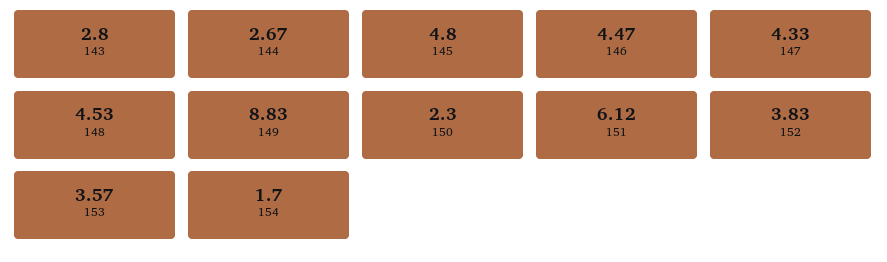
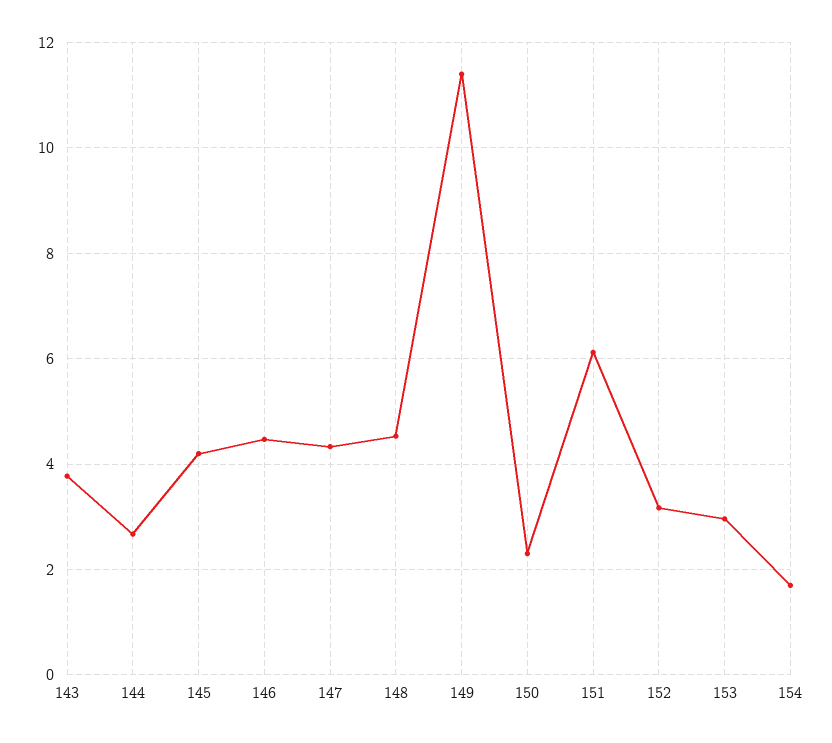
143: 2.8 -> 3.8
145: 4.8 -> 4.2
149: 8.83 -> 11.4
152: 3.83 -> 3.2
153: 3.57 -> 3

